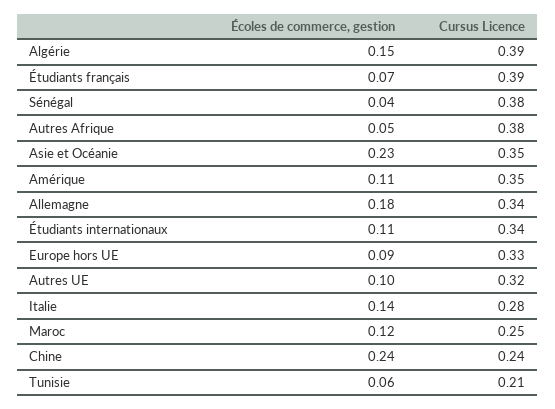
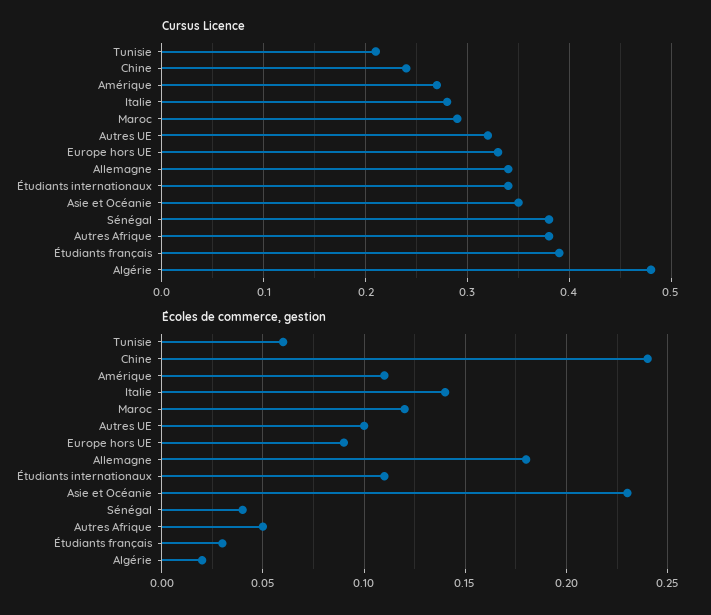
Écoles de commerce, gestion, Algérie: 0.15 -> 0.02
Cursus Licence, Algérie: 0.39 -> 0.48
Écoles de commerce, gestion, Étudiants français: 0.07 -> 0.03
Cursus Licence, Amérique: 0.35 -> 0.27
Cursus Licence, Maroc: 0.25 -> 0.29

